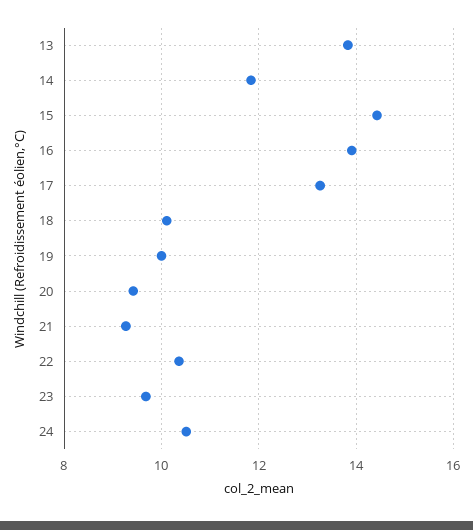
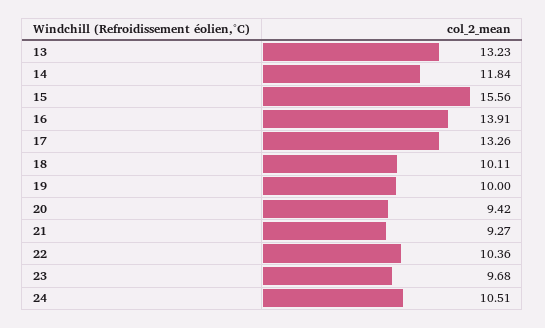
13: 13.8 -> 13.23
15: 14.4 -> 15.56

